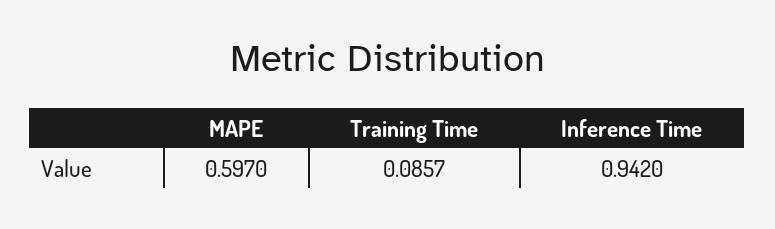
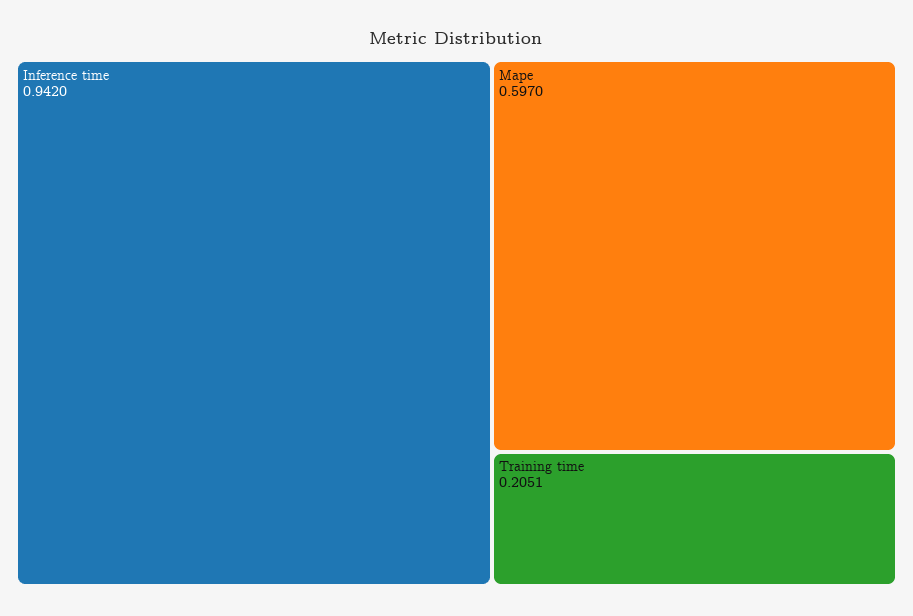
Training Time: 0.0857 -> 0.2051

